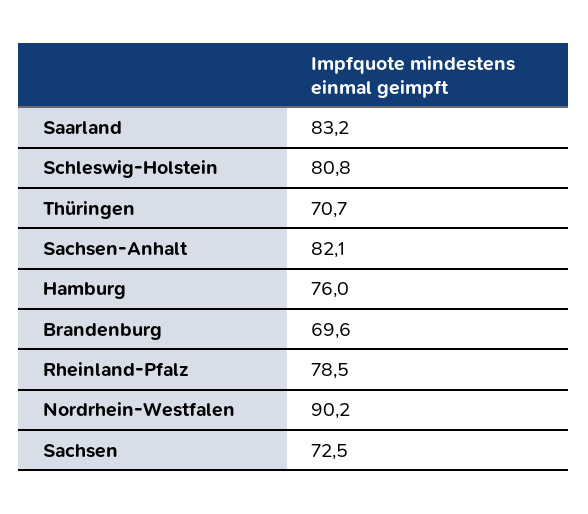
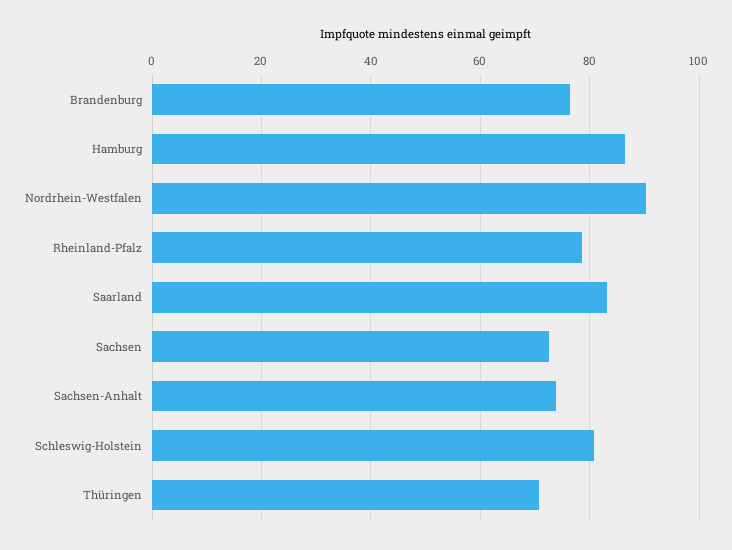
Sachsen-Anhalt: 82.1 -> 74
Hamburg: 76 -> 86
Brandenburg: 69.6 -> 76

